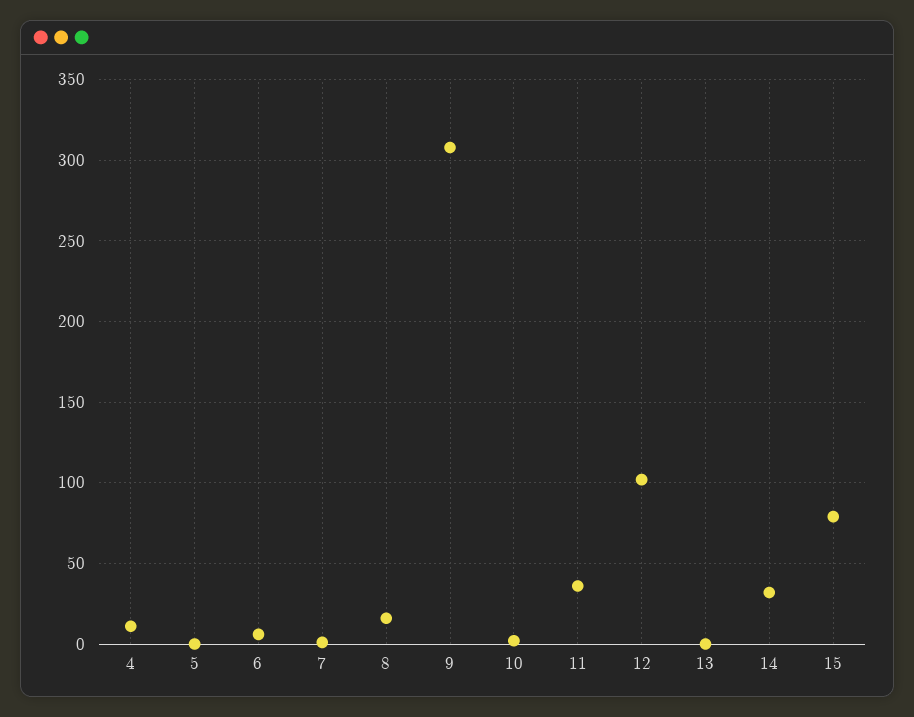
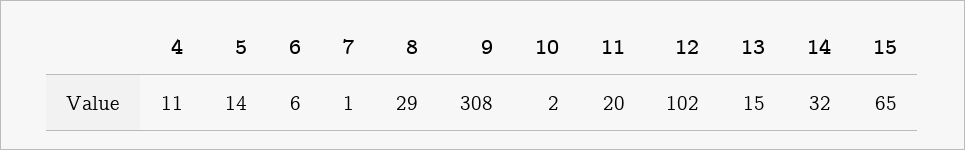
5: 0 -> 14
8: 15 -> 29
11: 35 -> 20
13: 0 -> 15
15: 80 -> 65

